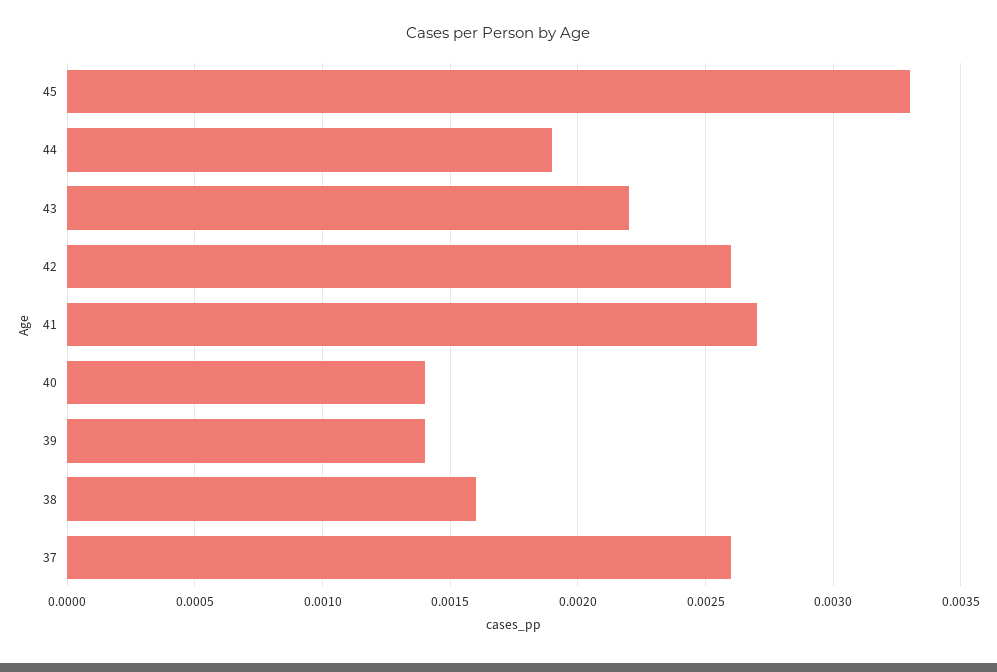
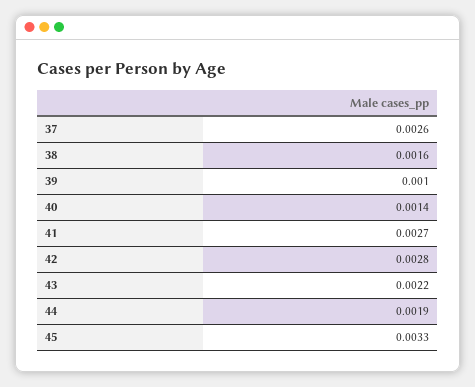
42: 0.0026 -> 0.0028
39: 0.0014 -> 0.001

